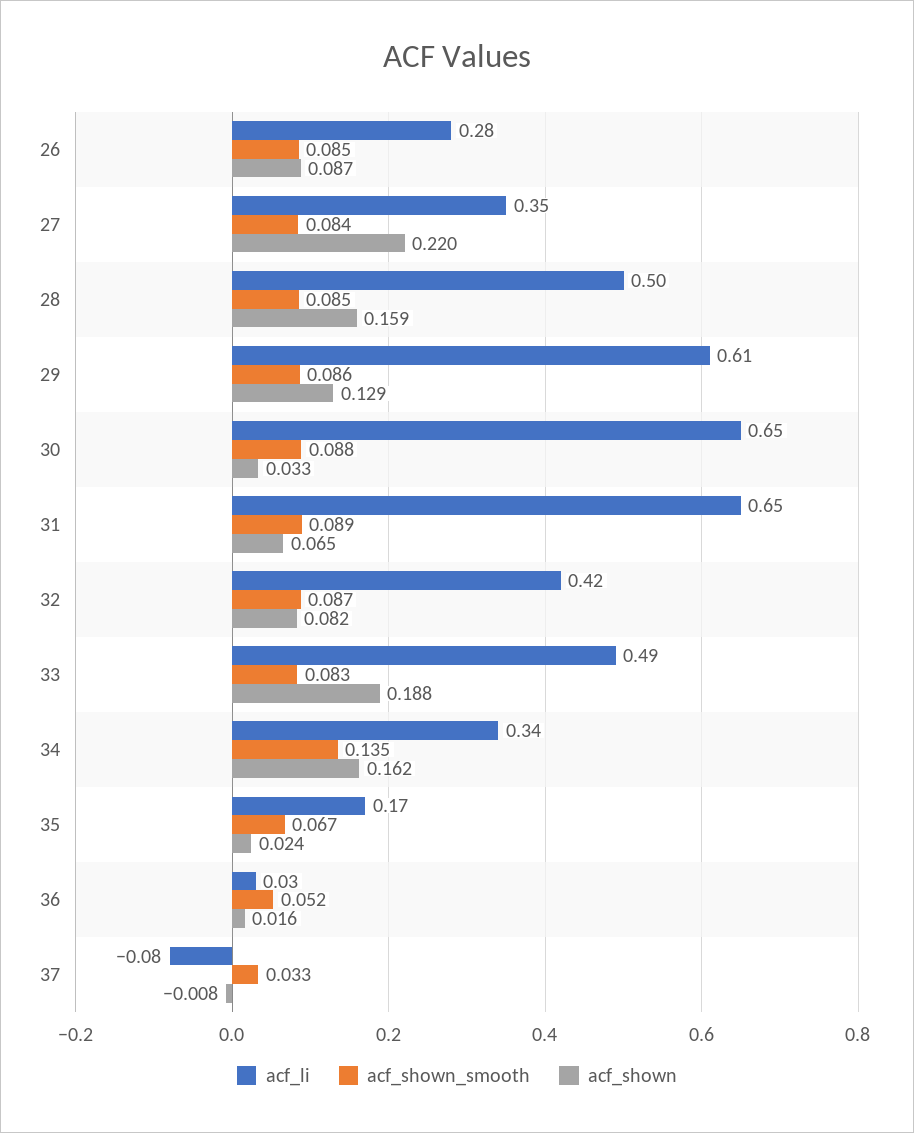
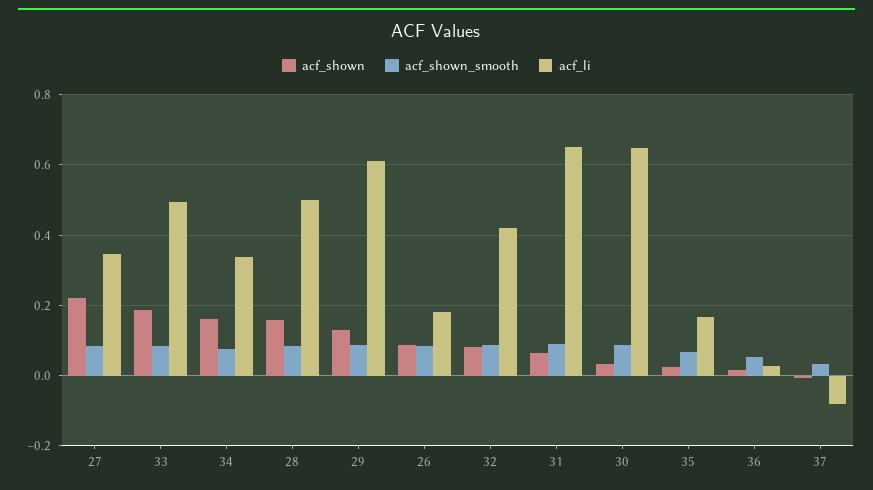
acf_li, 26: 0.28 -> 0.18
acf_shown_smooth, 34: 0.135 -> 0.08

